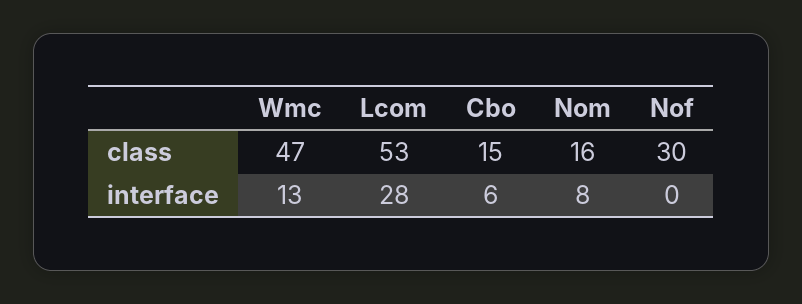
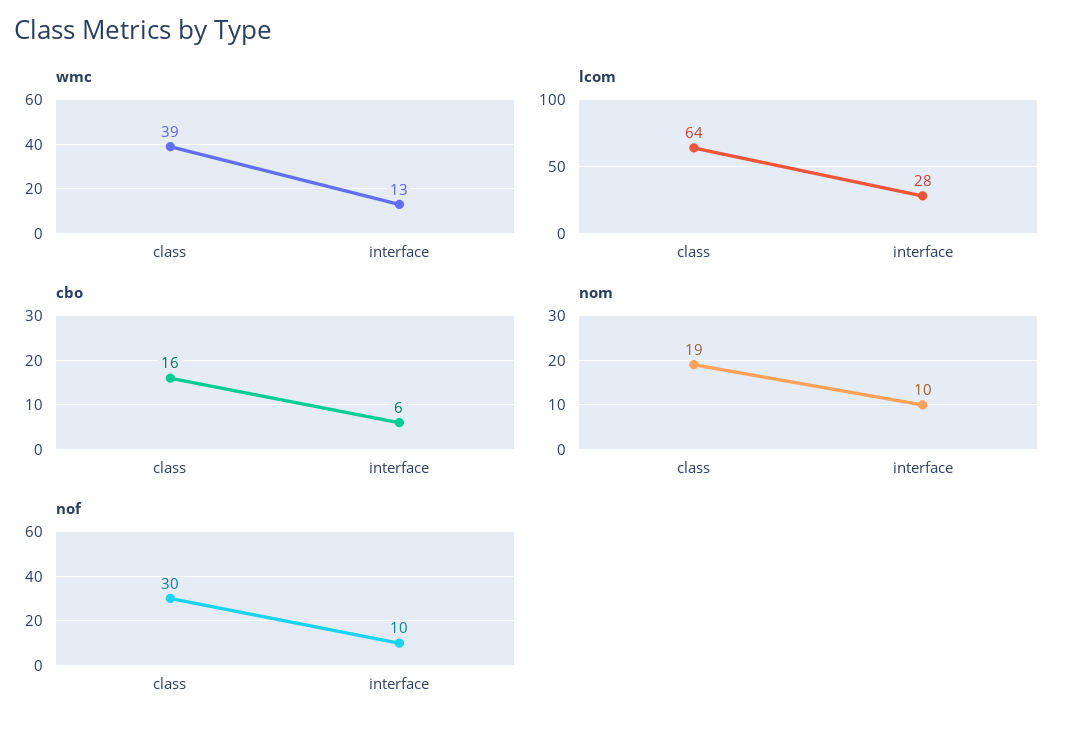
Wmc, class: 47 -> 39
Lcom, class: 53 -> 64
Cbo, class: 15 -> 16
Nom, class: 16 -> 19
Nom, interface: 8 -> 10
Nof, interface: 0 -> 10

